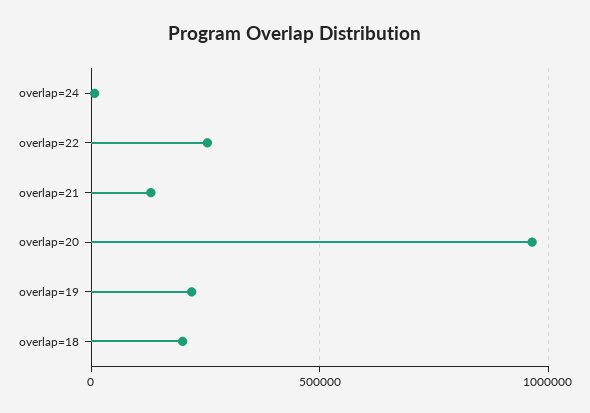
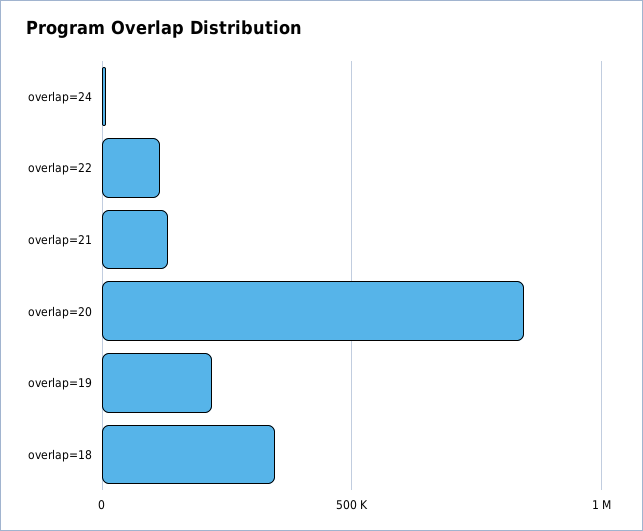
overlap=22: 250000 -> 100000
overlap=20: 950000 -> 850000
overlap=18: 200000 -> 350000

